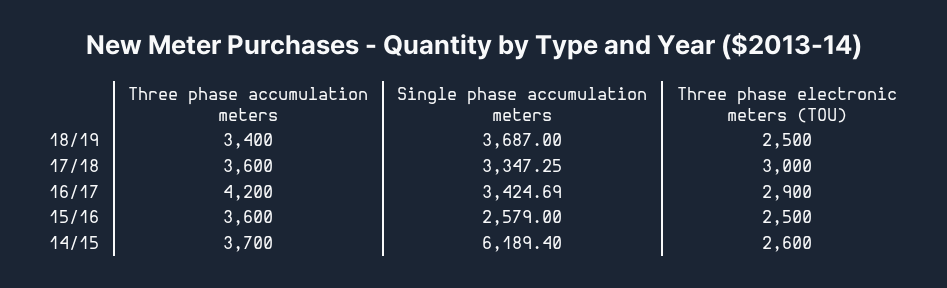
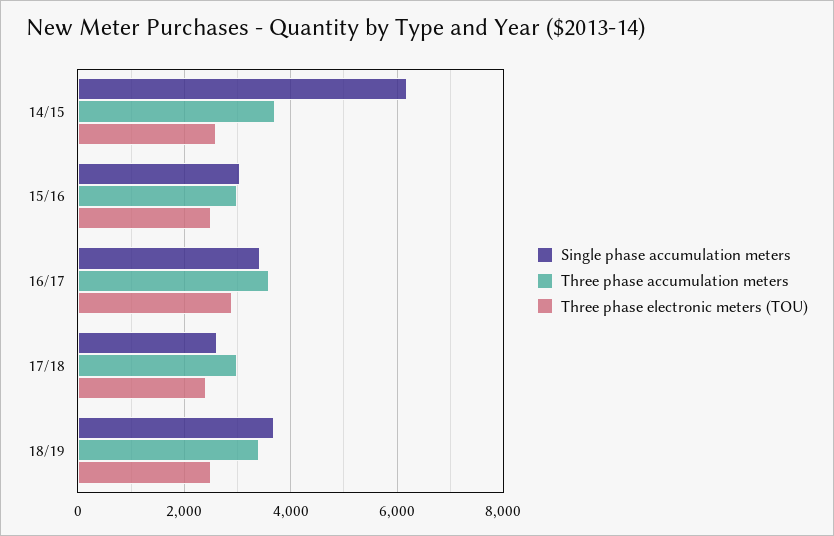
Three phase accumulation meters, 17/18: 3600 -> 3000
Single phase accumulation meters, 17/18: 3347.25 -> 2600
Three phase electronic meters (TOU), 17/18: 3000 -> 2400
Three phase accumulation meters, 16/17: 4200 -> 3600
Three phase accumulation meters, 15/16: 3600 -> 3000
Single phase accumulation meters, 15/16: 2579 -> 3000

